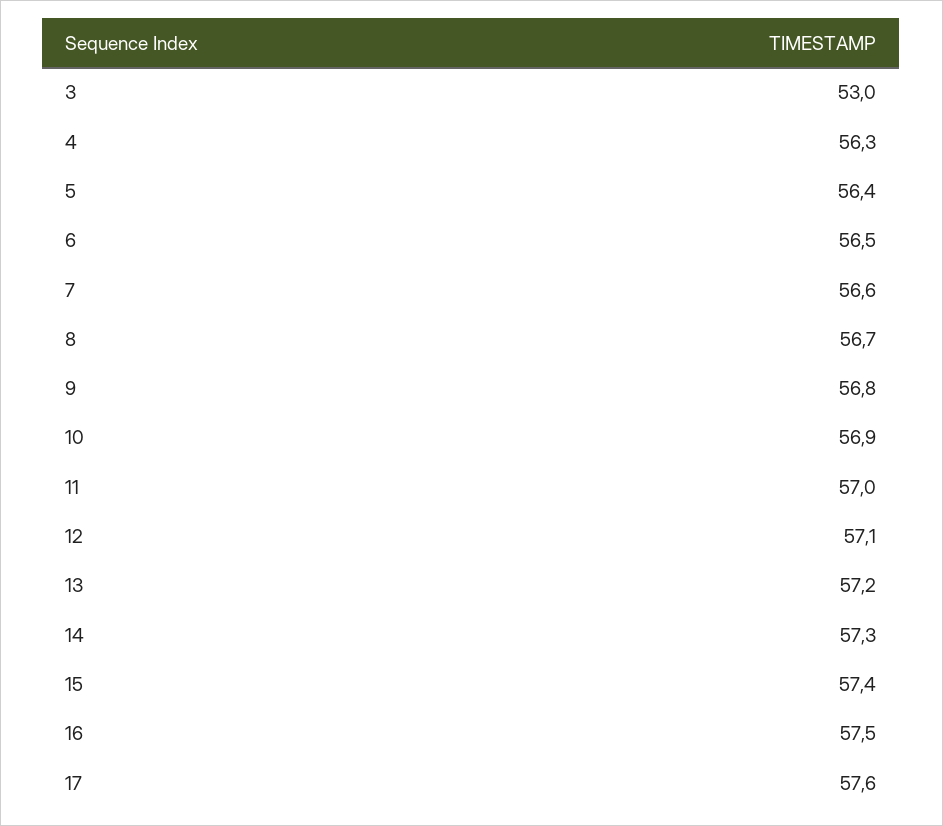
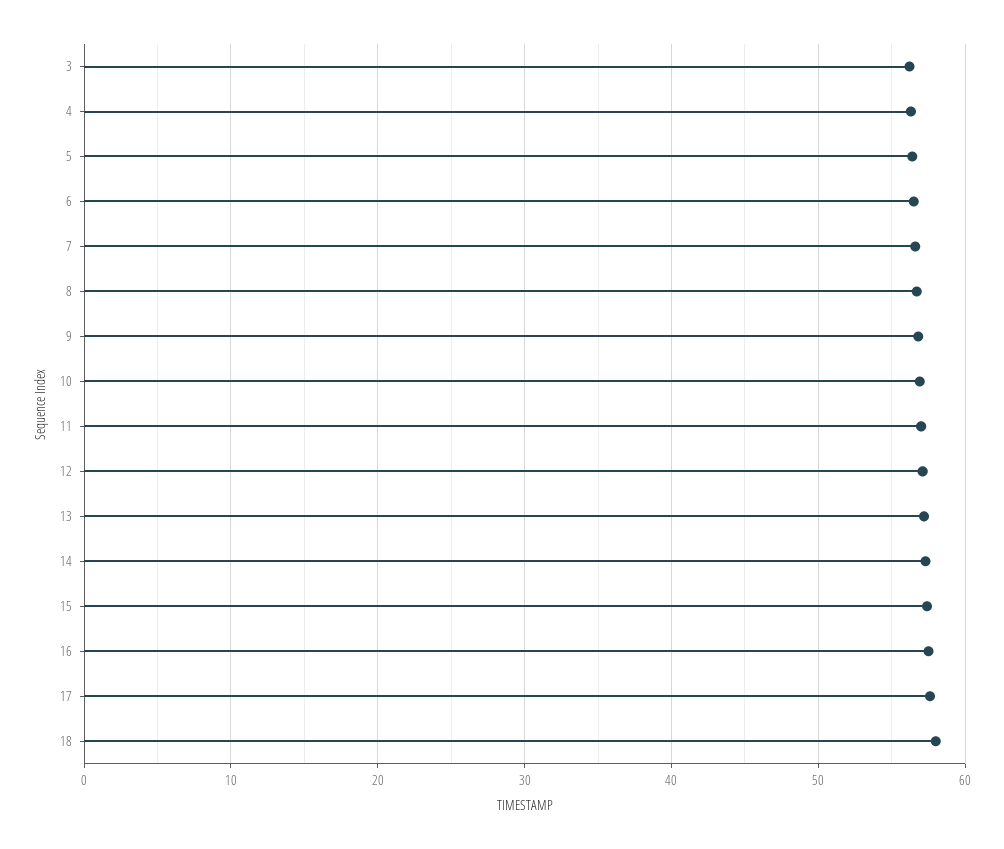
3: 53 -> 56
18: none -> 58

